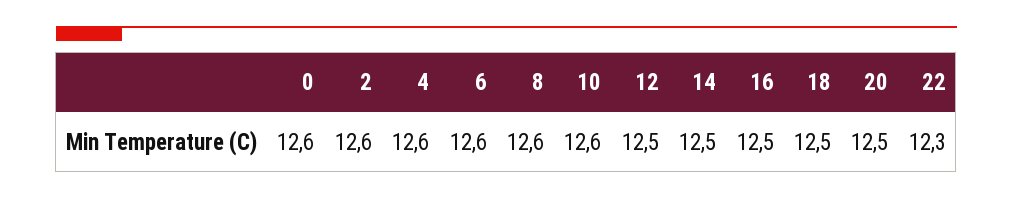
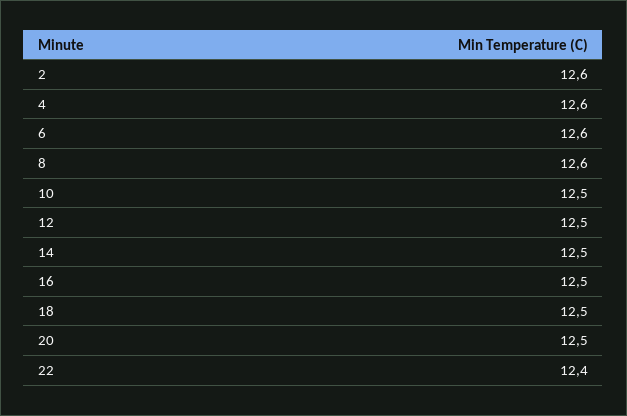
0: 12.6 -> none
10: 12.6 -> 12.5
22: 12.3 -> 12.4

